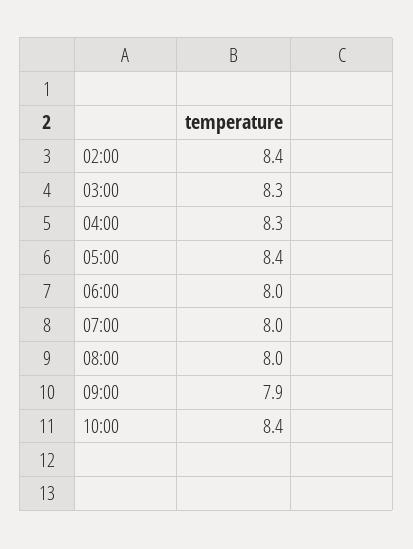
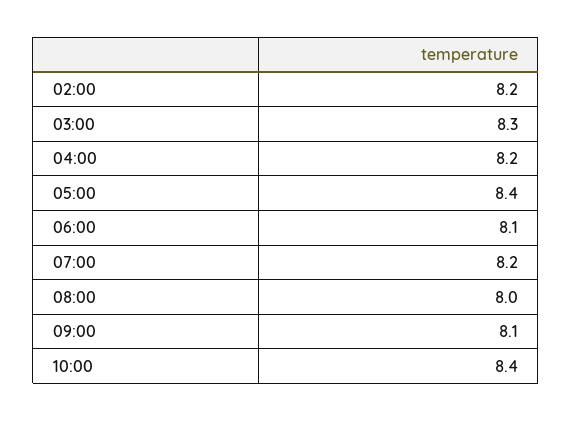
02:00: 8.4 -> 8.2
04:00: 8.3 -> 8.2
06:00: 8 -> 8.1
07:00: 8 -> 8.2
09:00: 7.9 -> 8.1

